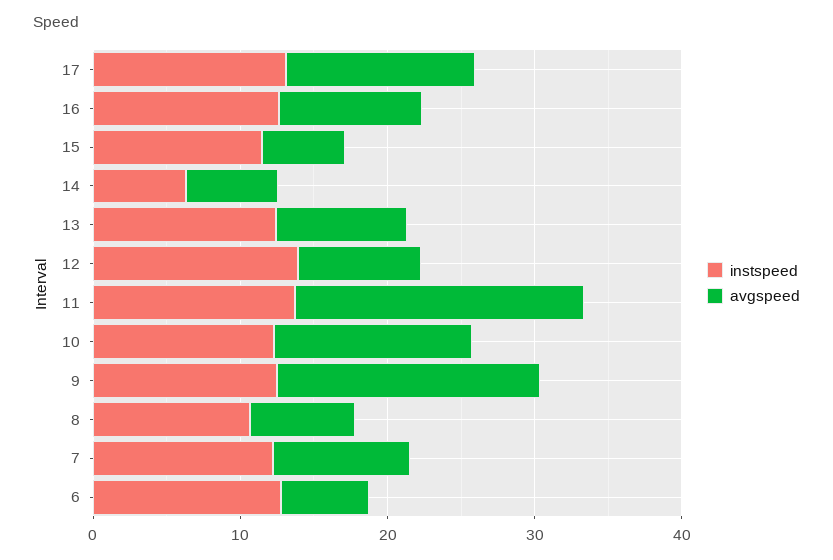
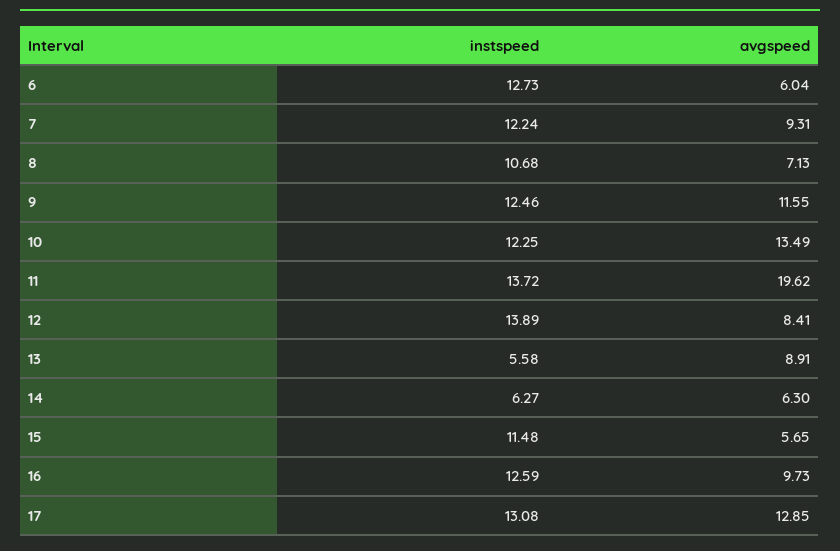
instspeed, 13: 12 -> 5.58
avgspeed, 9: 18 -> 11.55

